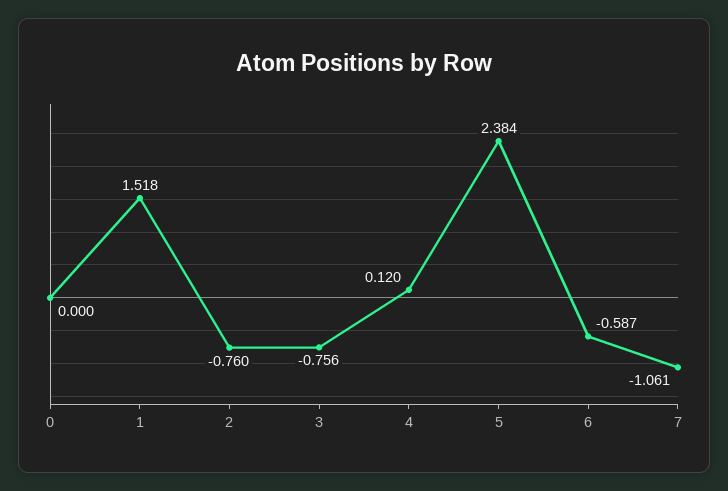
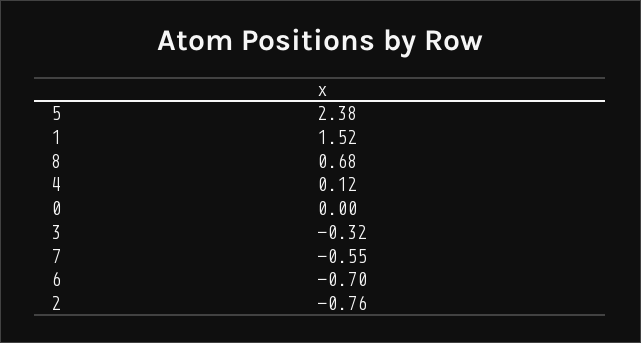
3: -0.756 -> -0.32
6: -0.587 -> -0.7
7: -1.061 -> -0.55
8: none -> 0.68

